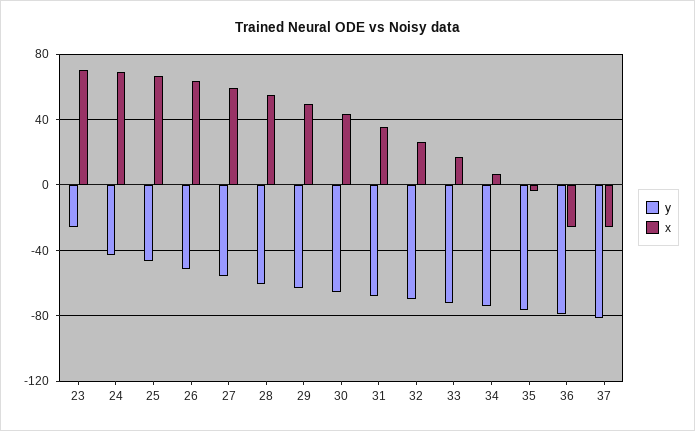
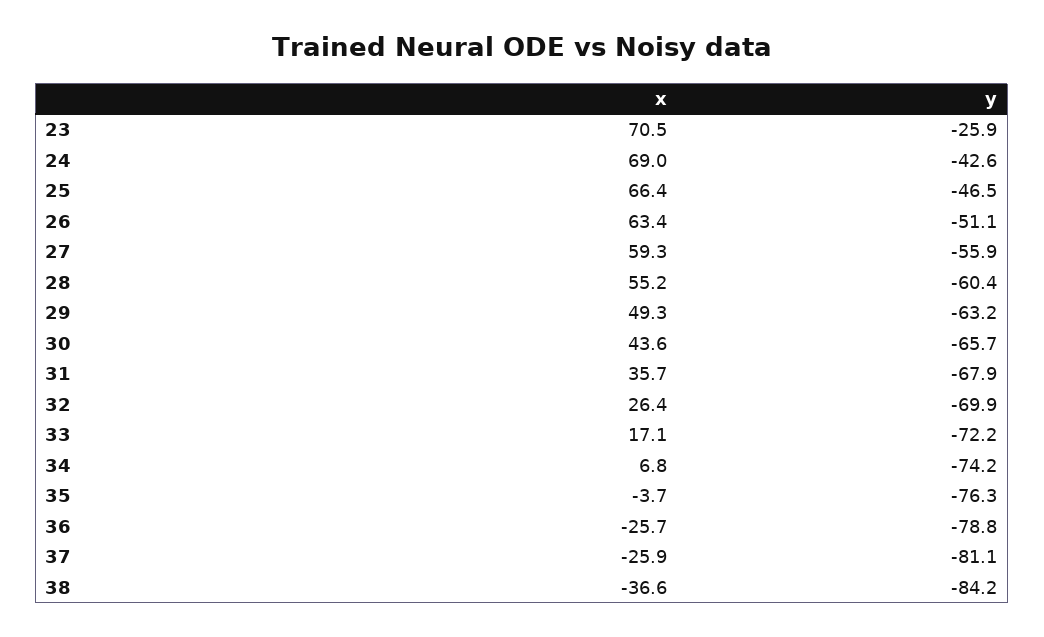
x, 38: none -> -36.6
y, 38: none -> -84.2

